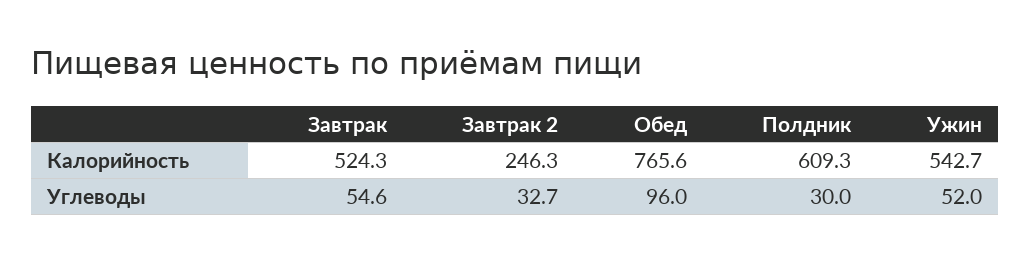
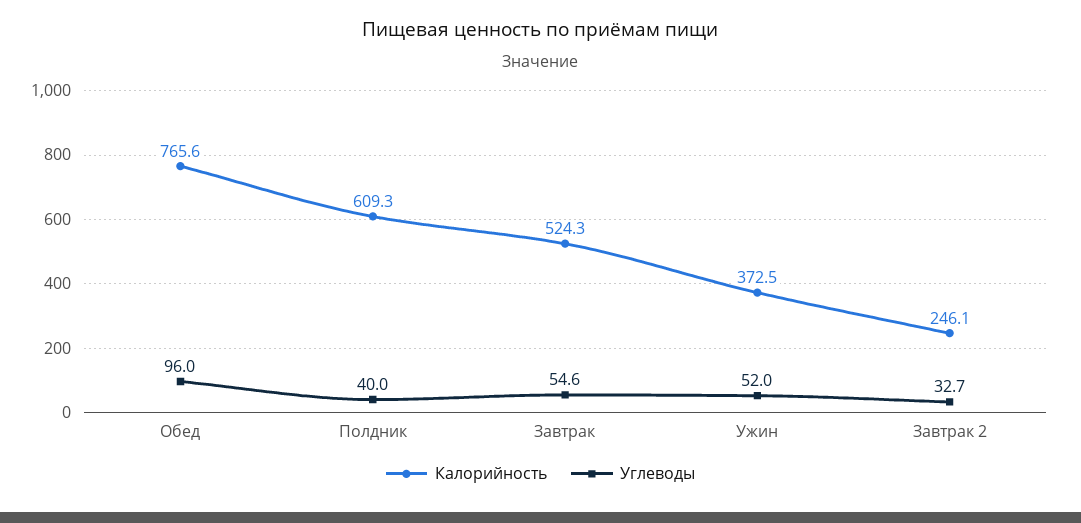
Калорийность, Завтрак 2: 246.3 -> 246.1
Калорийность, Ужин: 542.7 -> 372.5
Углеводы, Полдник: 30 -> 40

